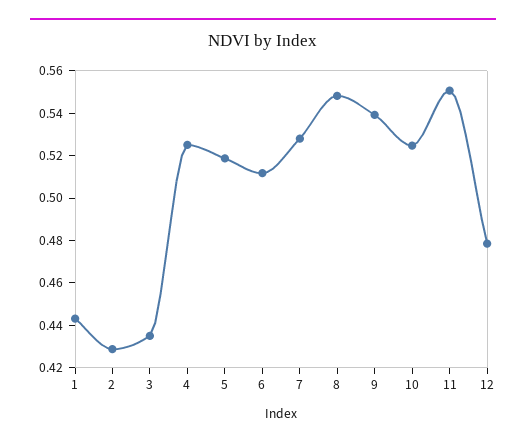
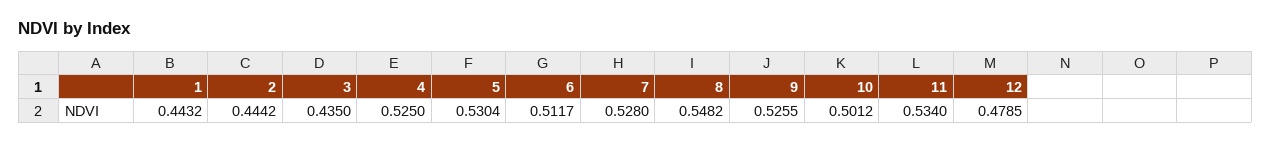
2: 0.43 -> 0.4442
5: 0.52 -> 0.5304
9: 0.54 -> 0.5255
10: 0.525 -> 0.5012
11: 0.55 -> 0.534

